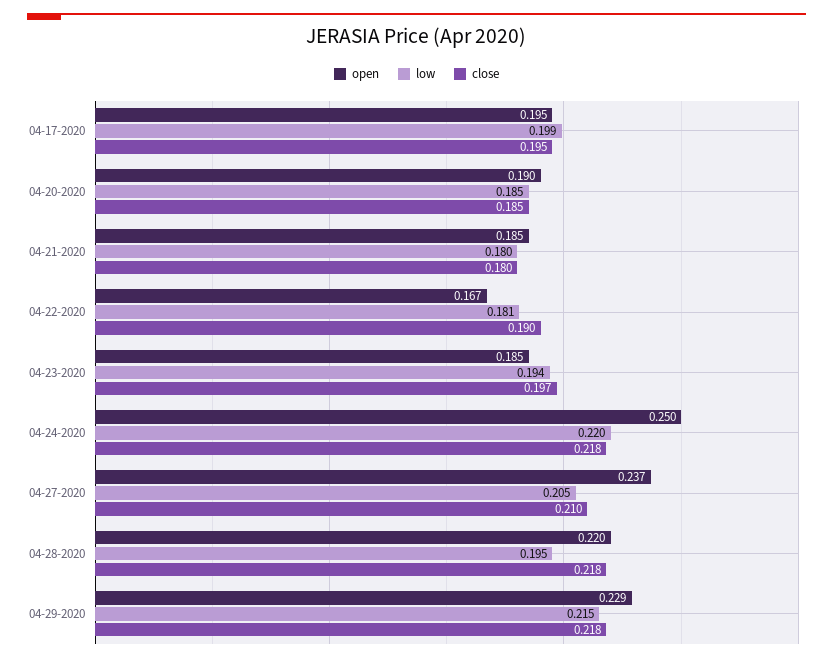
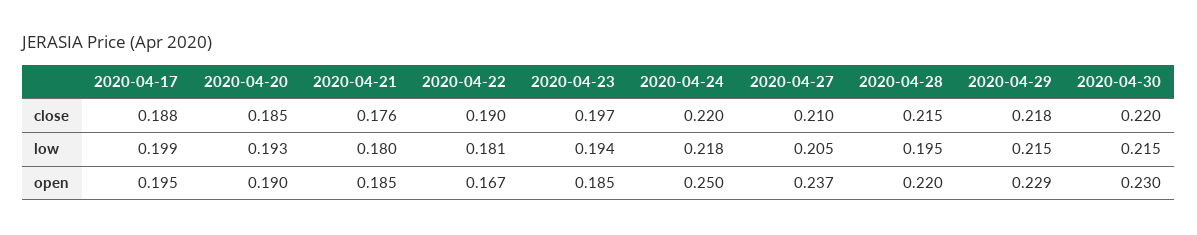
close, 04-17-2020: 0.195 -> 0.188
low, 04-20-2020: 0.185 -> 0.193
close, 04-21-2020: 0.18 -> 0.176
low, 04-24-2020: 0.22 -> 0.218
close, 04-24-2020: 0.218 -> 0.22
close, 04-28-2020: 0.218 -> 0.215
close, 2020-04-30: none -> 0.22
low, 2020-04-30: none -> 0.215
open, 2020-04-30: none -> 0.23

